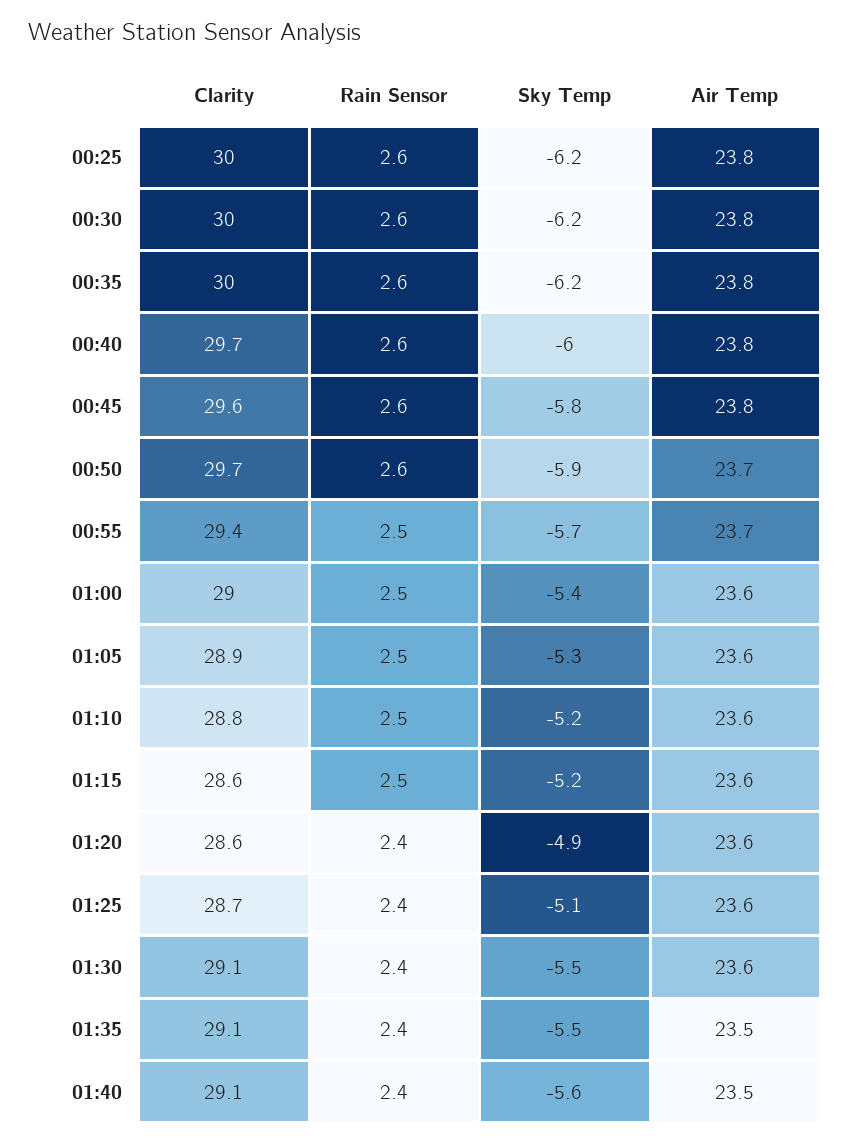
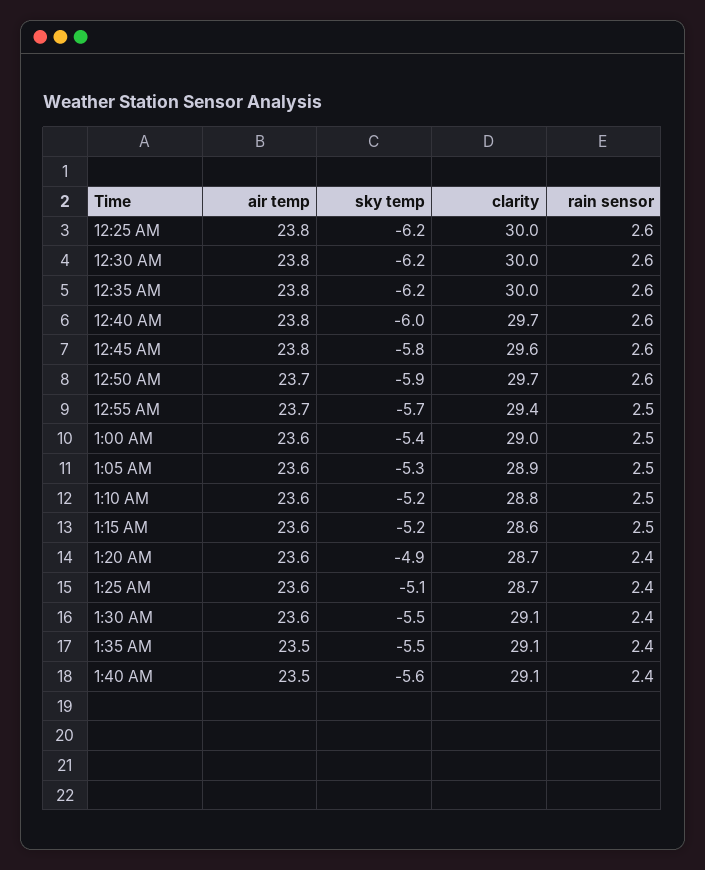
Clarity, 01:20: 28.6 -> 28.7

